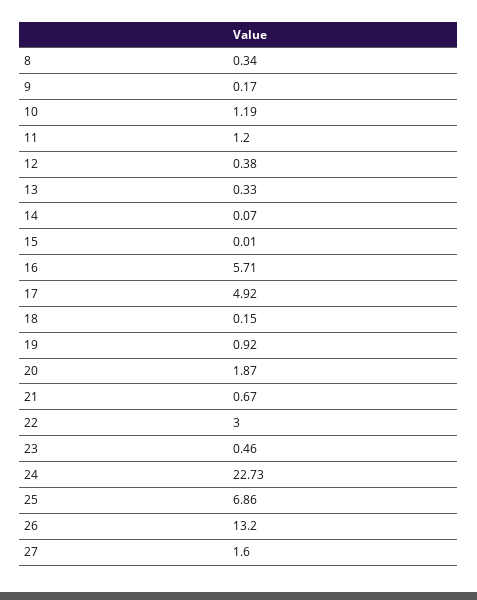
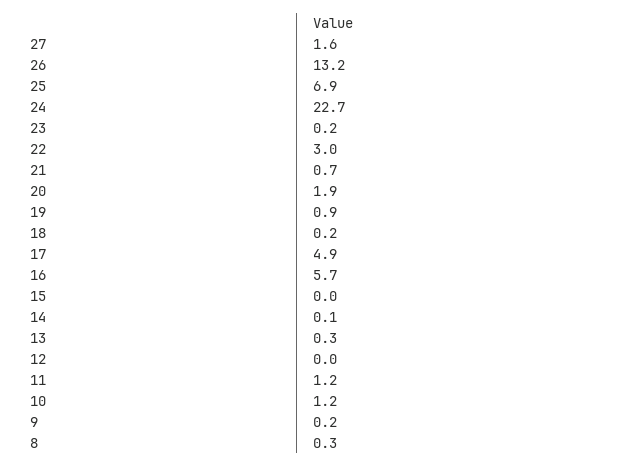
12: 0.38 -> 0
23: 0.46 -> 0.2

